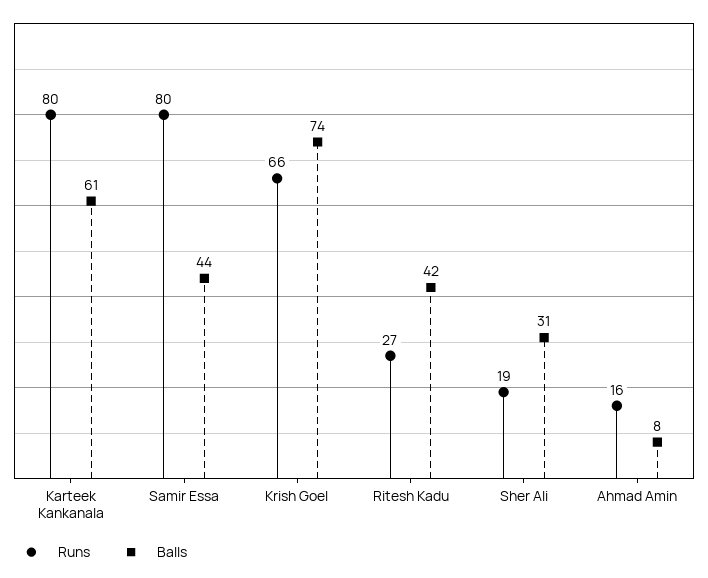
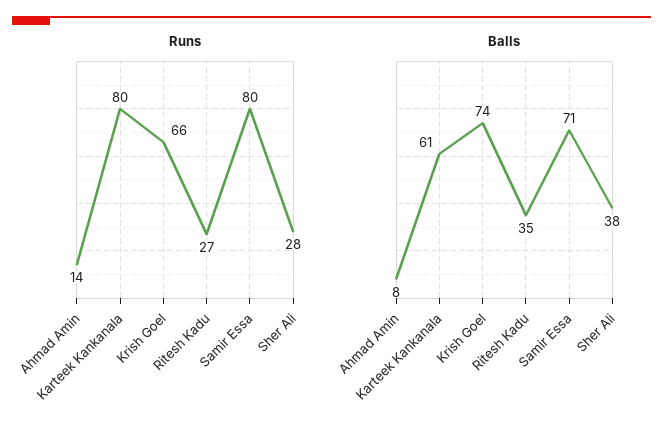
Balls, Samir Essa: 44 -> 71
Balls, Ritesh Kadu: 42 -> 35
Runs, Sher Ali: 19 -> 28
Balls, Sher Ali: 31 -> 38
Runs, Ahmad Amin: 16 -> 14

